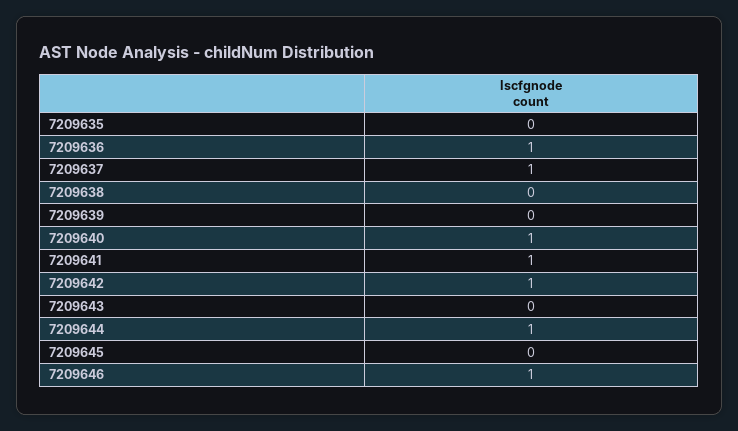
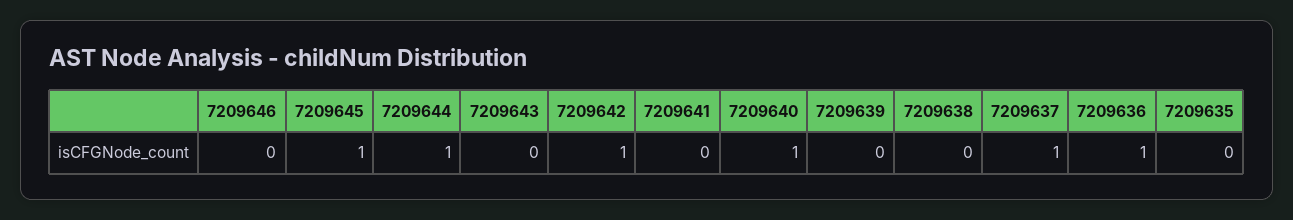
7209641: 1 -> 0
7209645: 0 -> 1
7209646: 1 -> 0

